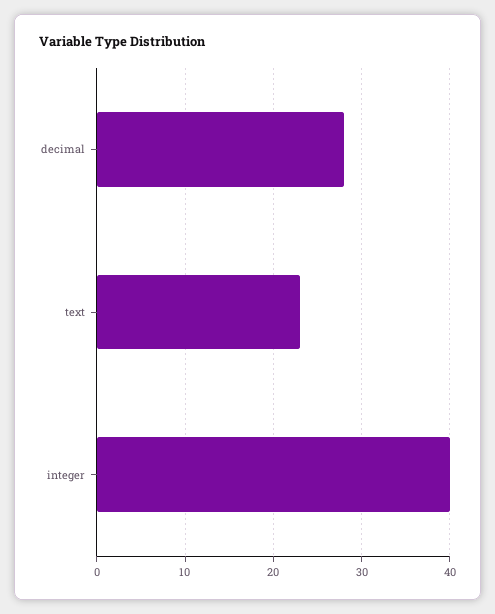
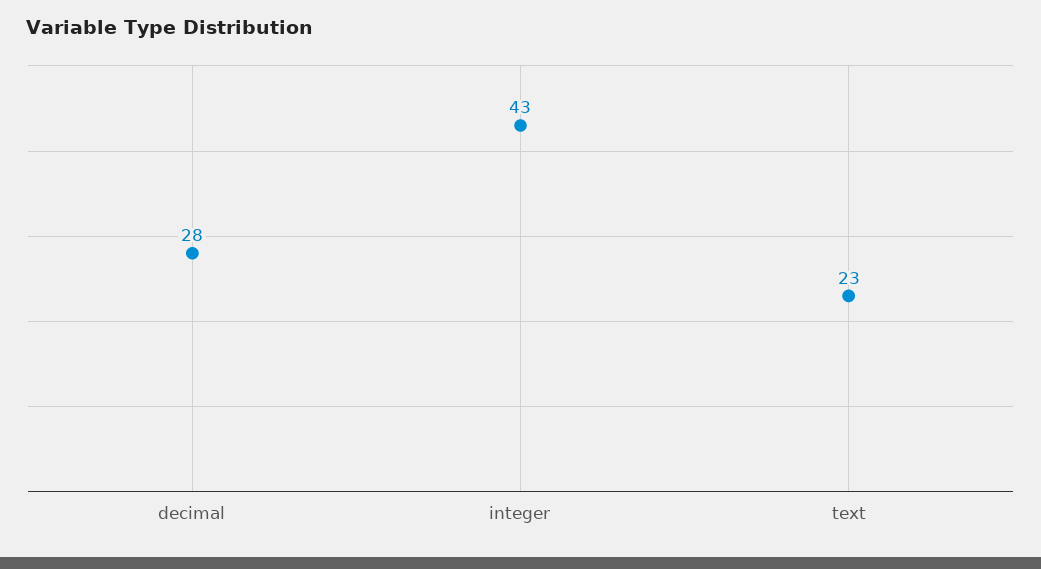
integer: 40 -> 43

